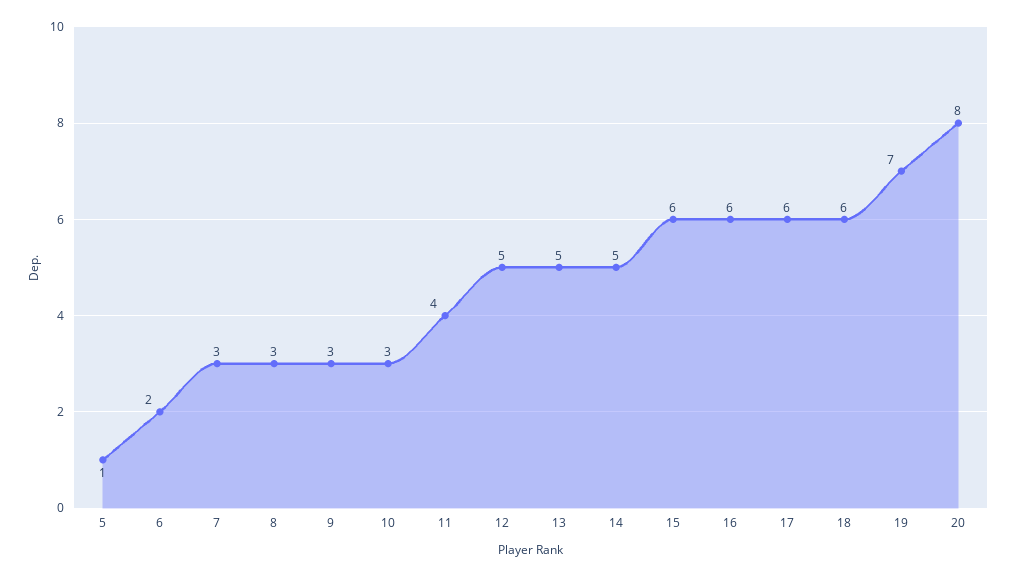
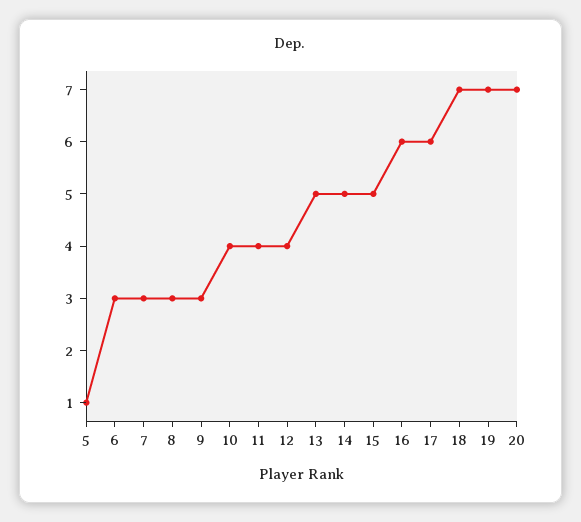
6: 2 -> 3
10: 3 -> 4
12: 5 -> 4
15: 6 -> 5
18: 6 -> 7
20: 8 -> 7

